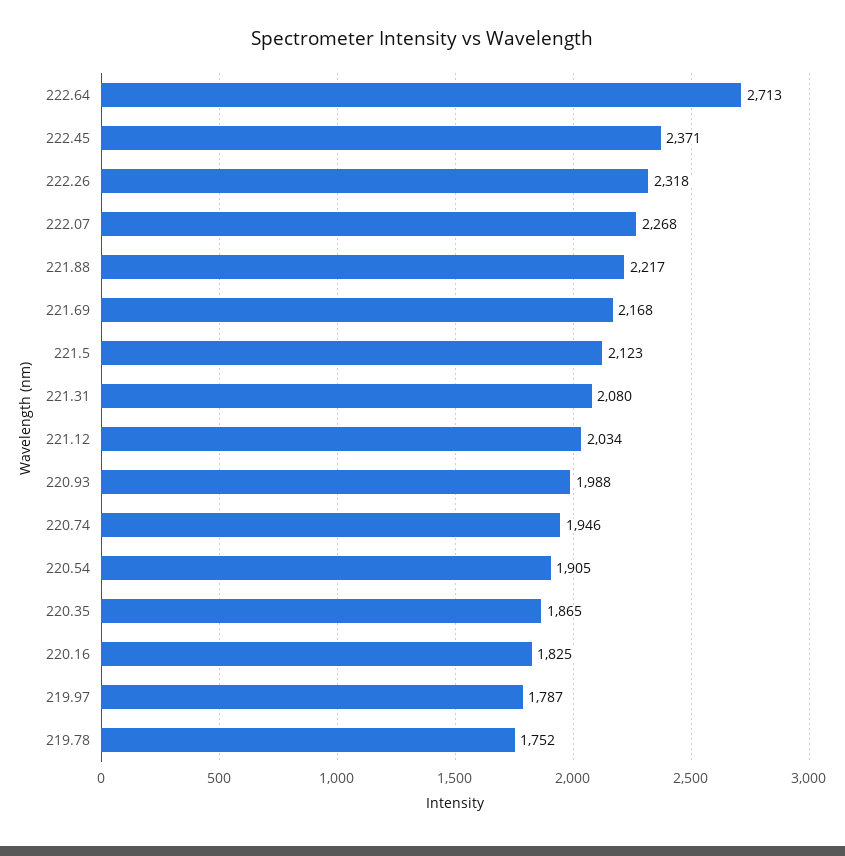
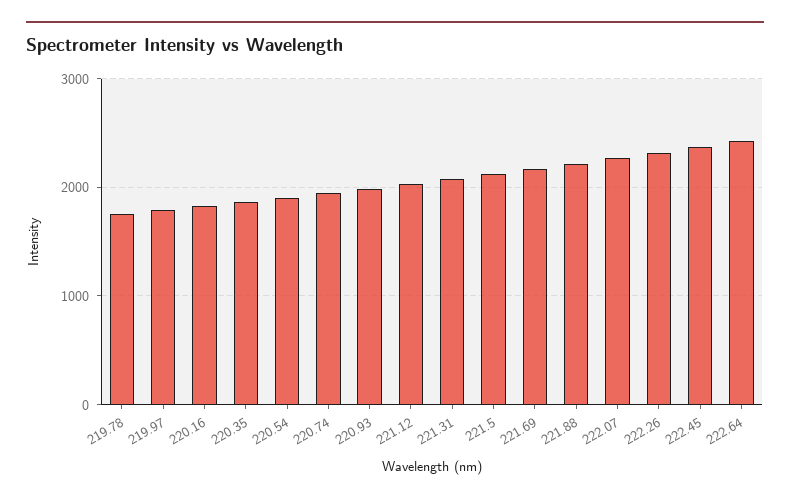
222.64: 2713 -> 2400

